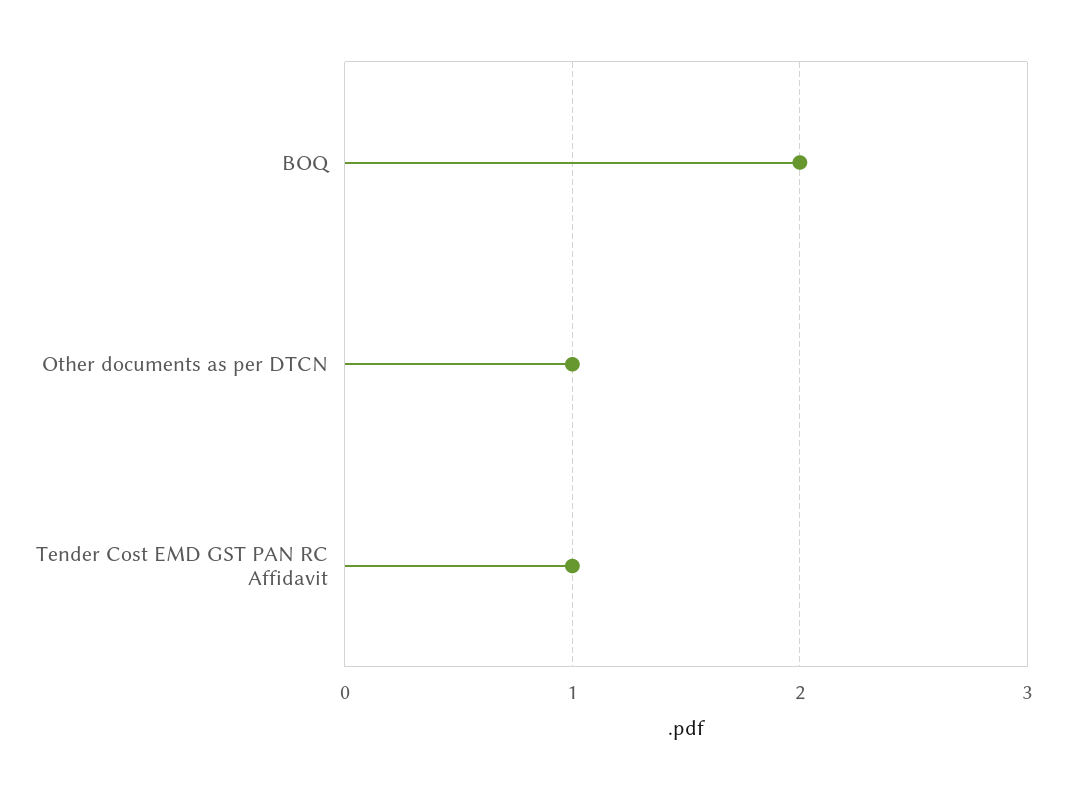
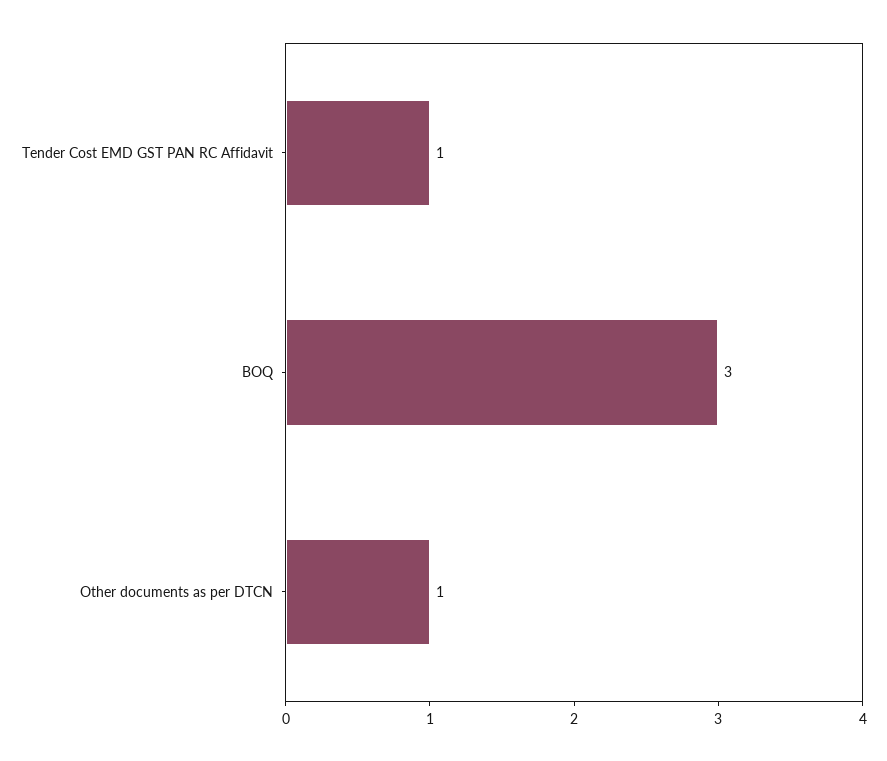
BOQ: 2 -> 3

